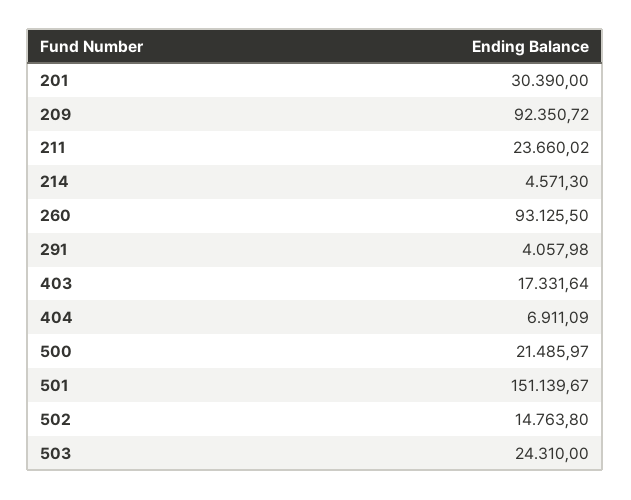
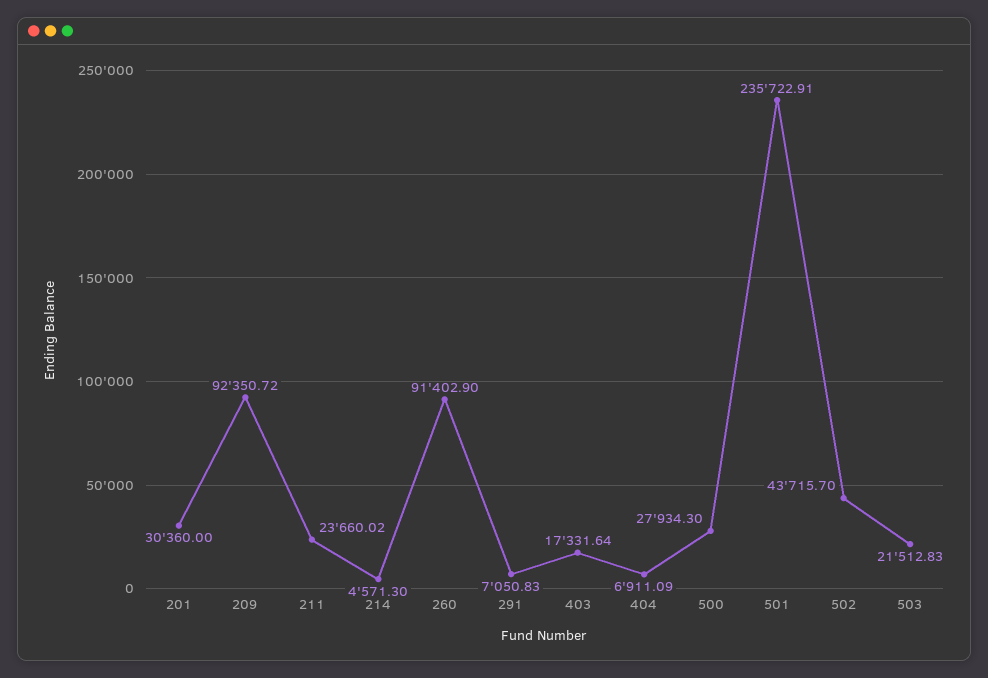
201: 30390 -> 30360
260: 93125.5 -> 91402.9
291: 4057.98 -> 7050.83
500: 21485.97 -> 27934.3
501: 151139.67 -> 235722.91
502: 14763.8 -> 43715.7
503: 24310 -> 21512.83

